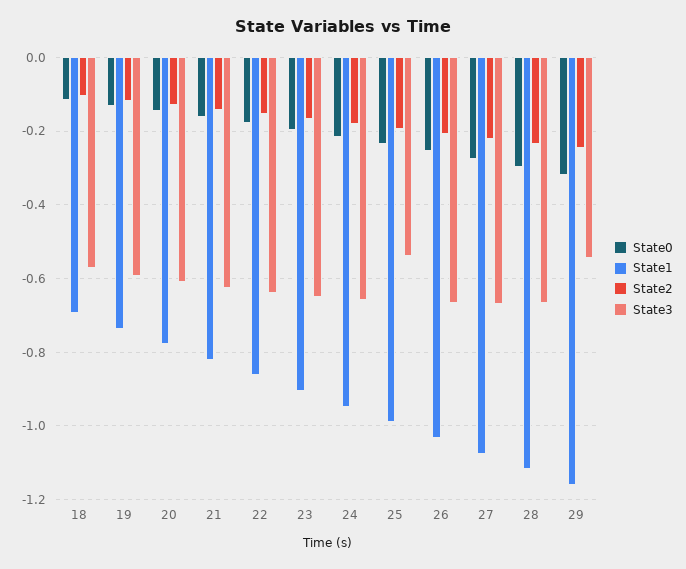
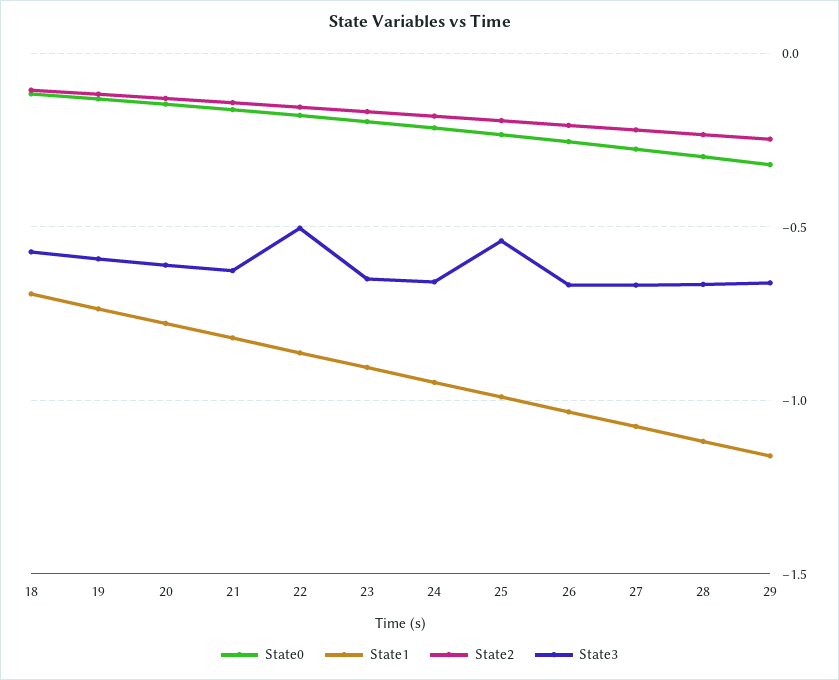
State3, 22: -0.64 -> -0.5
State3, 29: -0.54 -> -0.65

